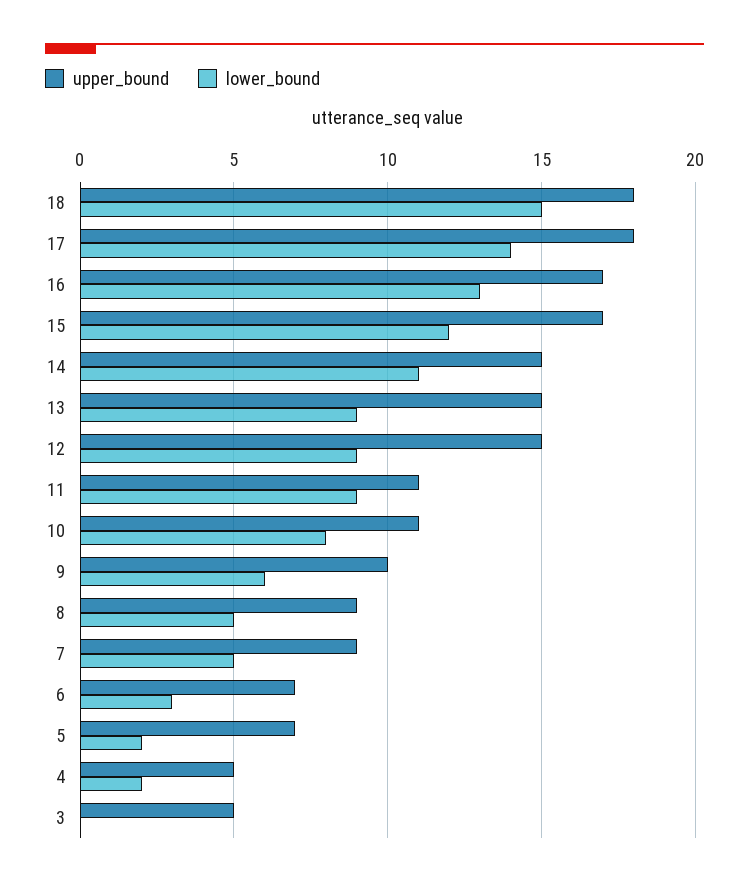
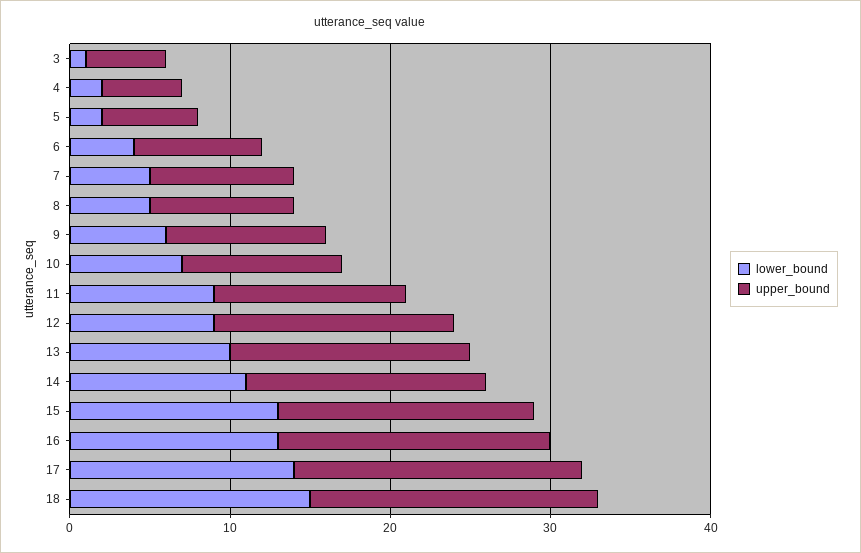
upper_bound, 15: 17 -> 16
lower_bound, 15: 12 -> 13
lower_bound, 13: 9 -> 10
upper_bound, 11: 11 -> 12
upper_bound, 10: 11 -> 10
lower_bound, 10: 8 -> 7
upper_bound, 6: 7 -> 8
lower_bound, 6: 3 -> 4
upper_bound, 5: 7 -> 6
lower_bound, 3: 0 -> 1

